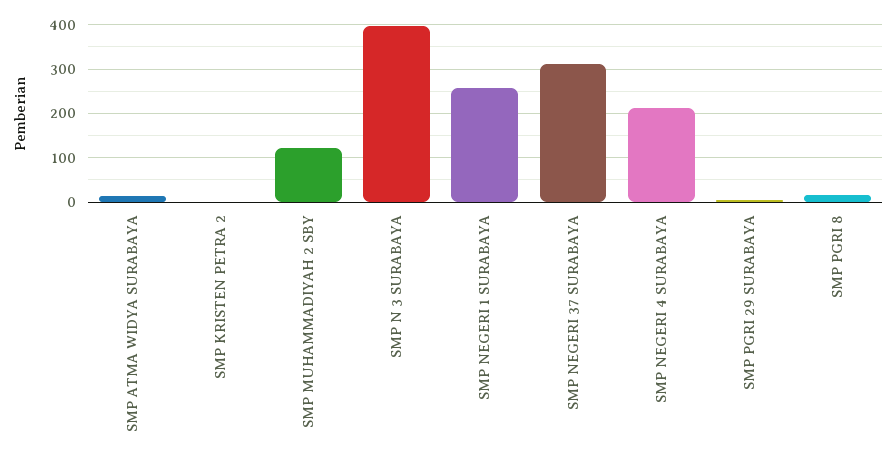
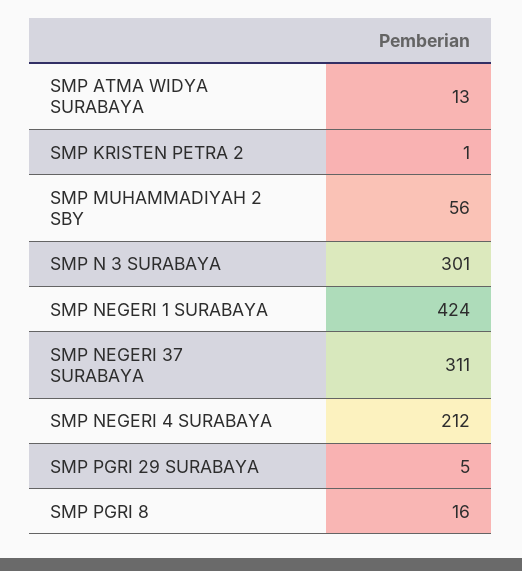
SMP MUHAMMADIYAH 2 SBY: 120 -> 56
SMP N 3 SURABAYA: 400 -> 301
SMP NEGERI 1 SURABAYA: 260 -> 424

